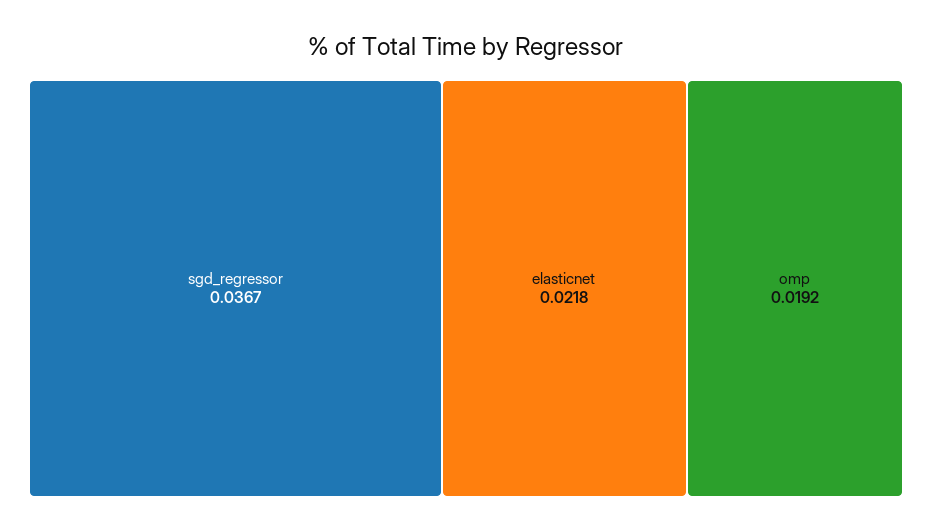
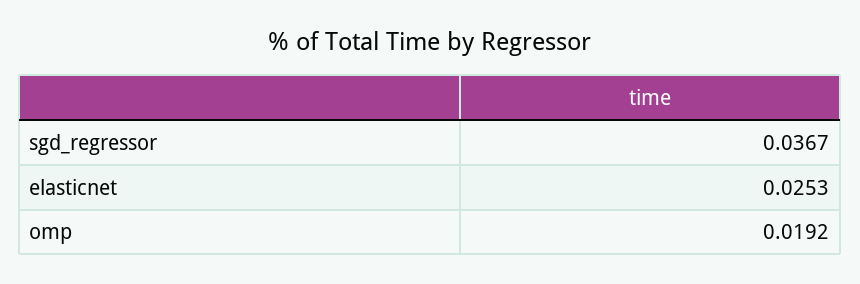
elasticnet: 0.0218 -> 0.0253

